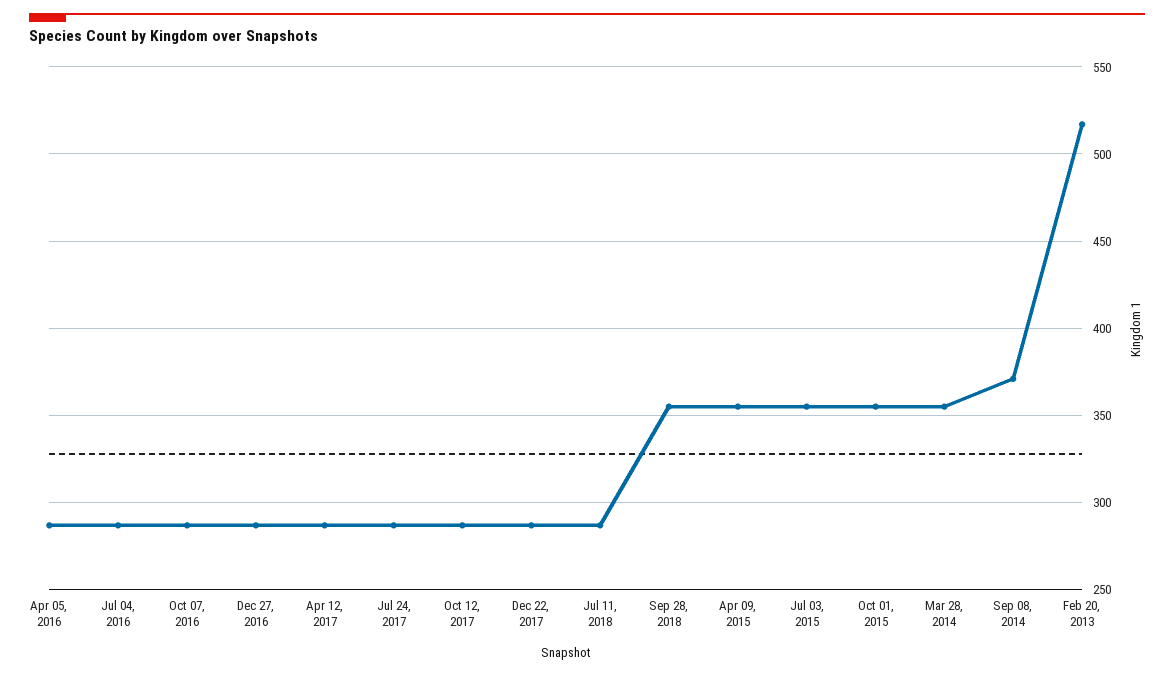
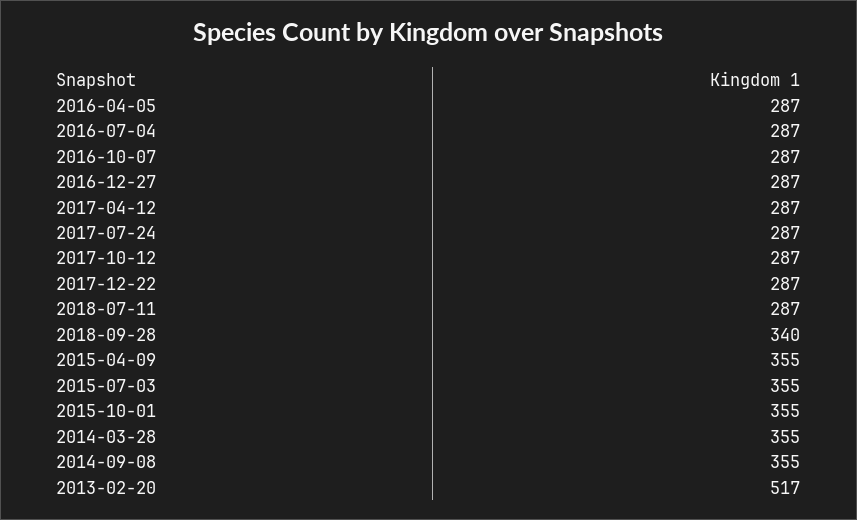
Sep 28, 2018: 355 -> 340
Sep 08, 2014: 370 -> 355

